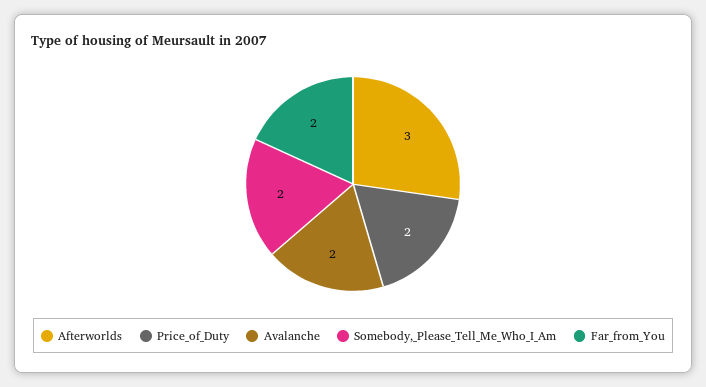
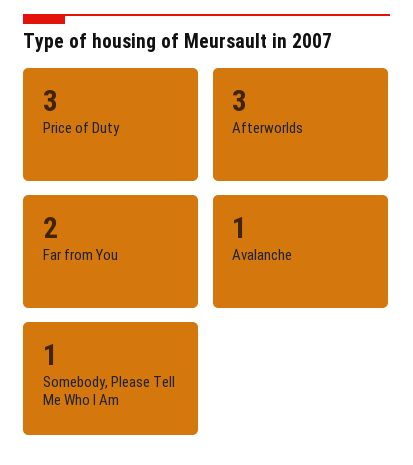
Price_of_Duty: 2 -> 3
Avalanche: 2 -> 1
Somebody,_Please_Tell_Me_Who_I_Am: 2 -> 1

